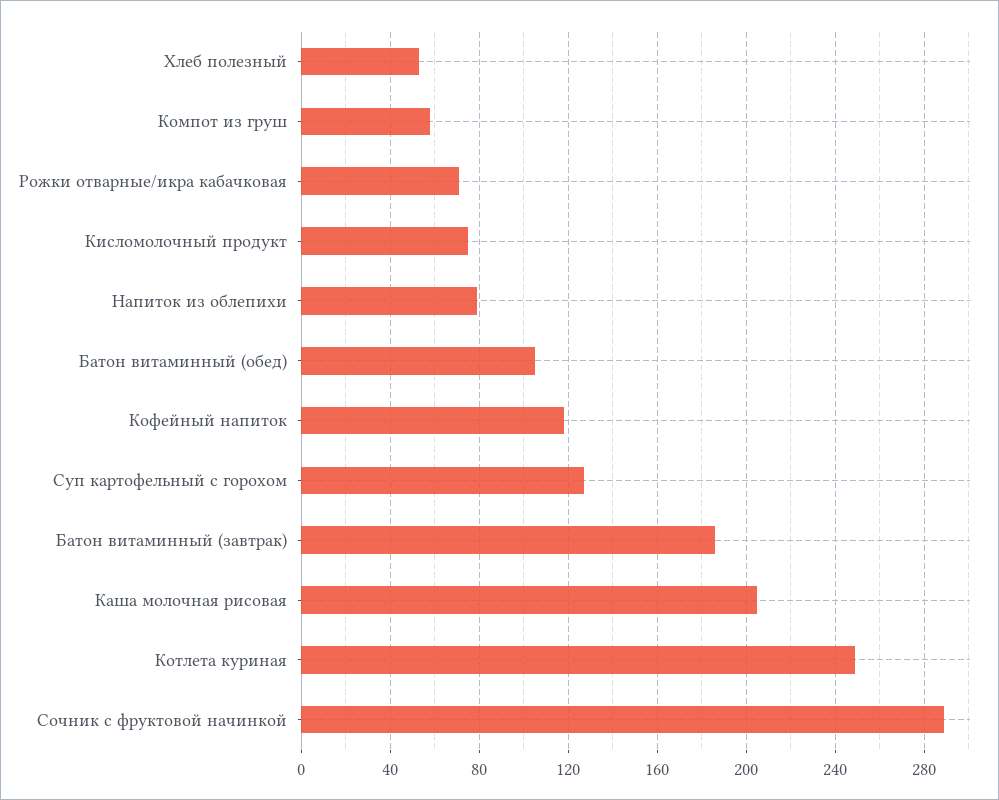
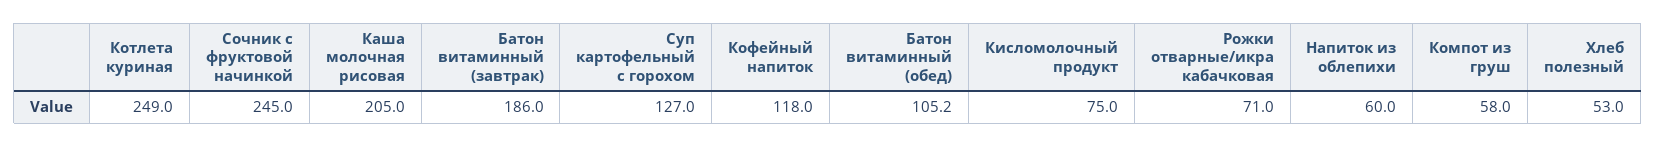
Напиток из облепихи: 80 -> 60
Сочник с фруктовой начинкой: 290 -> 245

